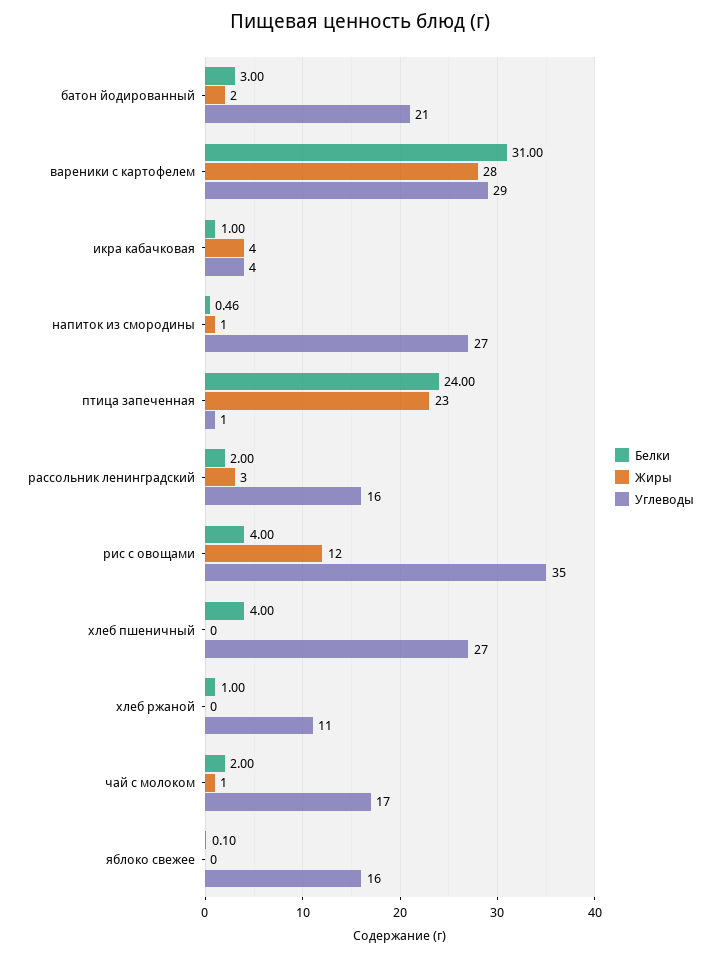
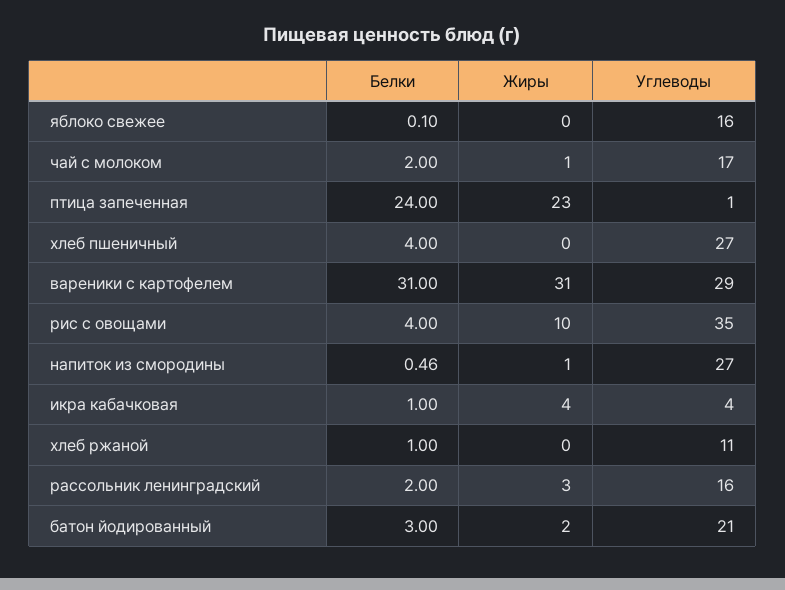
Жиры, вареники с картофелем: 28 -> 31
Жиры, рис с овощами: 12 -> 10

